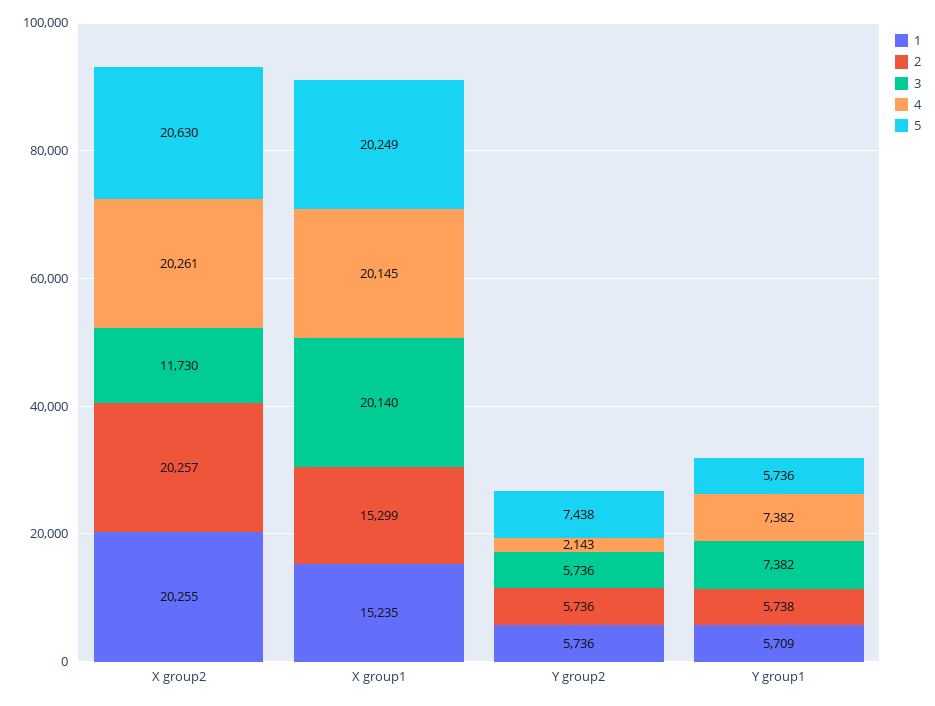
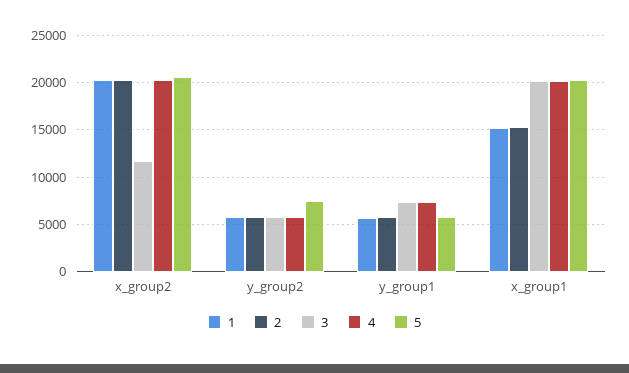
4, Y group2: 2143 -> 6000

